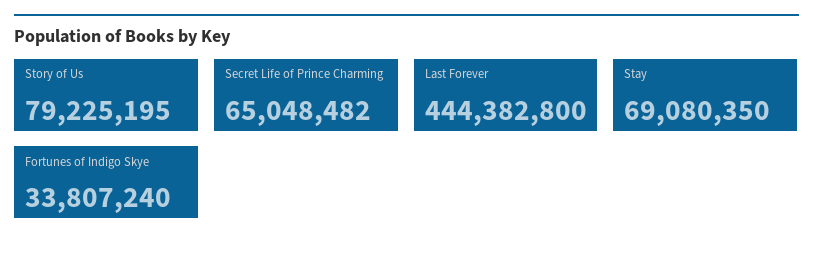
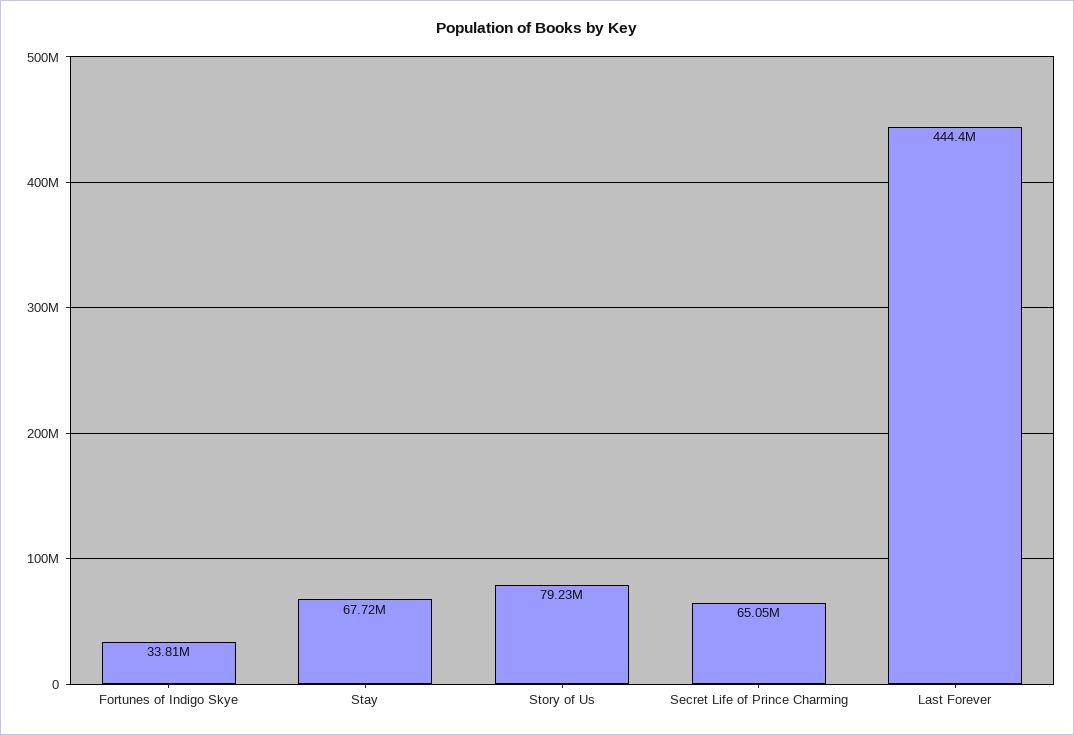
Stay: 69080350 -> 67720000

